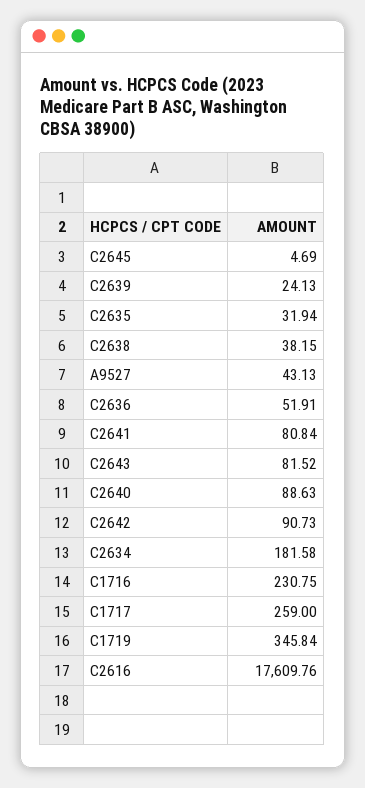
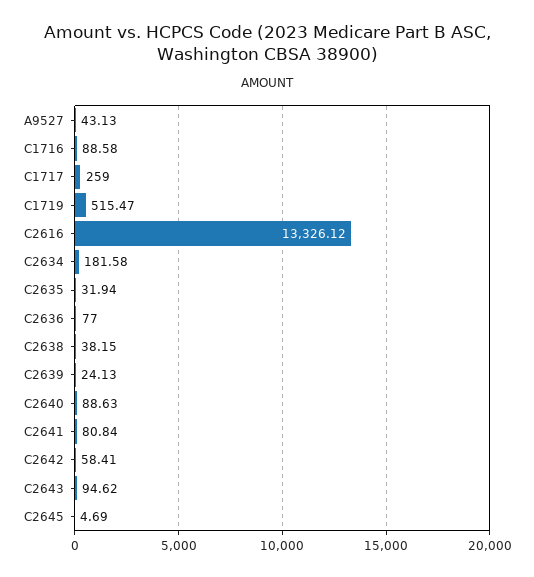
C2636: 51.91 -> 77
C2643: 81.52 -> 94.62
C2642: 90.73 -> 58.41
C1716: 230.75 -> 88.58
C1719: 345.84 -> 515.47
C2616: 17609.76 -> 13326.12

